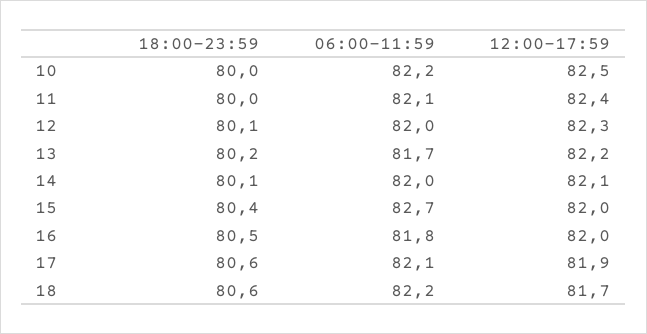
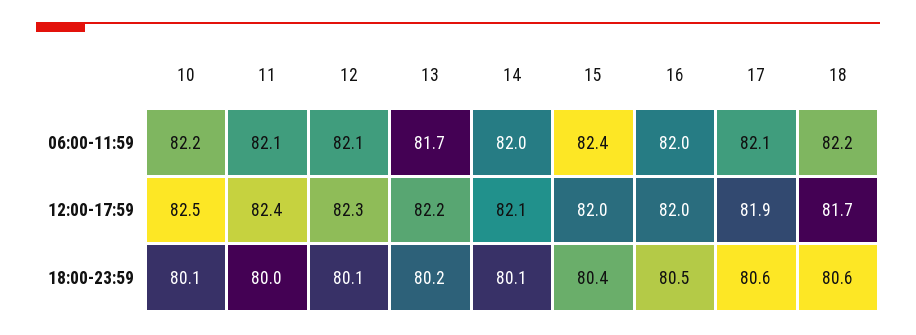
18:00-23:59, 10: 80 -> 80.1
06:00-11:59, 12: 82 -> 82.1
06:00-11:59, 15: 82.7 -> 82.4
06:00-11:59, 16: 81.8 -> 82

